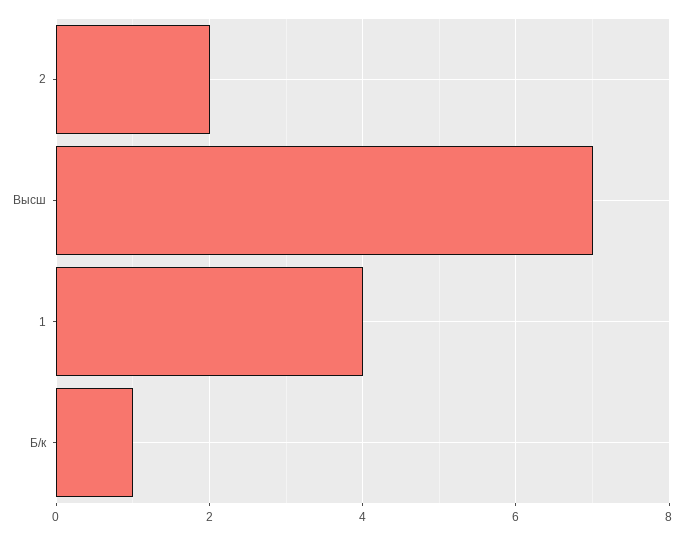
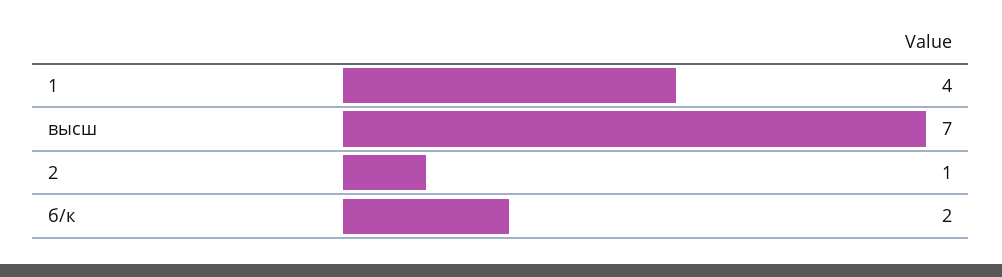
2: 2 -> 1
Б/к: 1 -> 2

